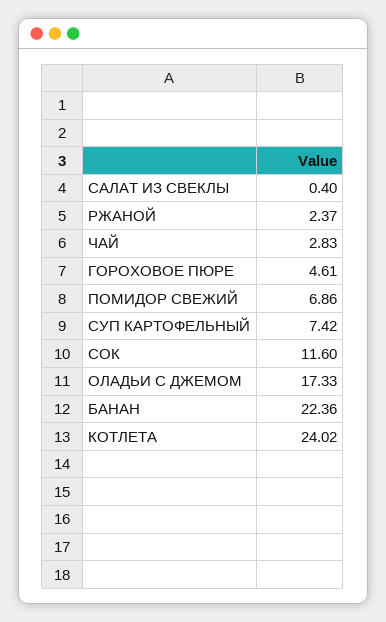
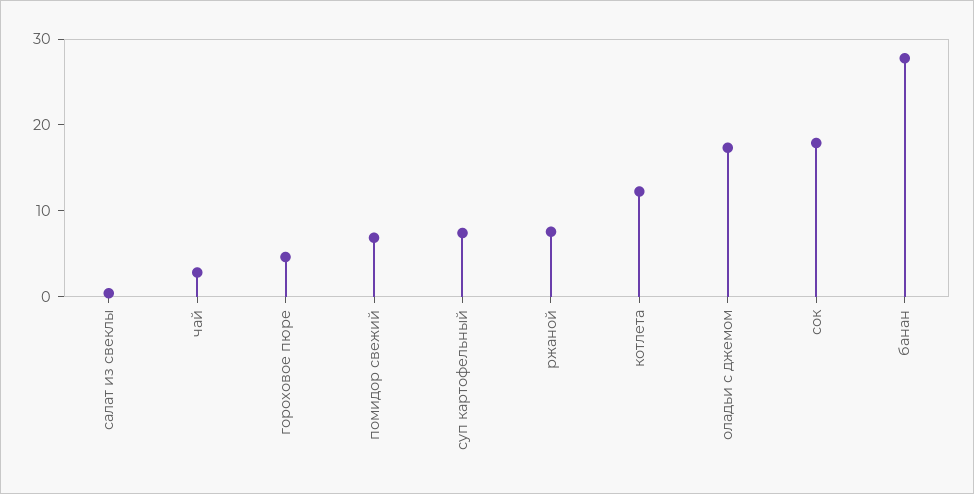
РЖАНОЙ: 2.37 -> 8
СОК: 11.6 -> 18
БАНАН: 22.36 -> 28
КОТЛЕТА: 24.02 -> 12

